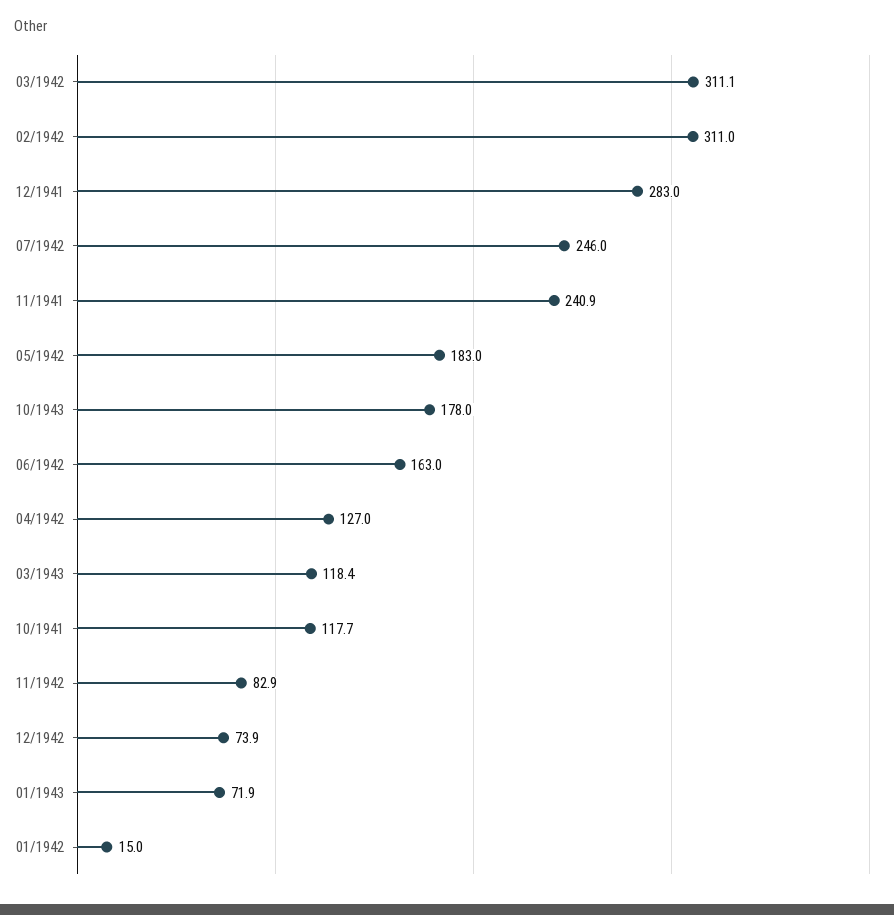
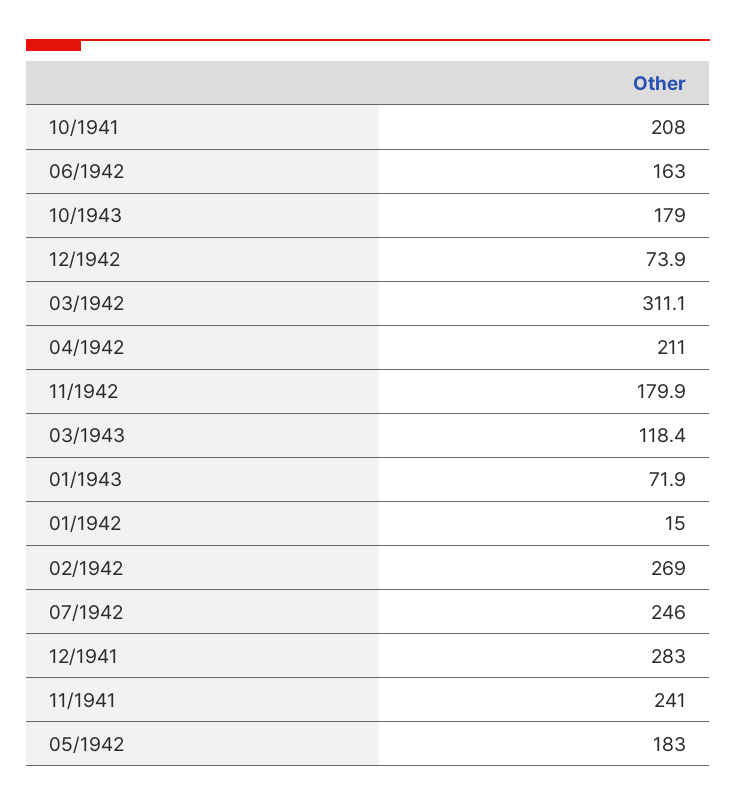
02/1942: 311 -> 269
11/1941: 240.9 -> 241
10/1943: 178 -> 179
04/1942: 127 -> 211
10/1941: 117.7 -> 208
11/1942: 82.9 -> 179.9

